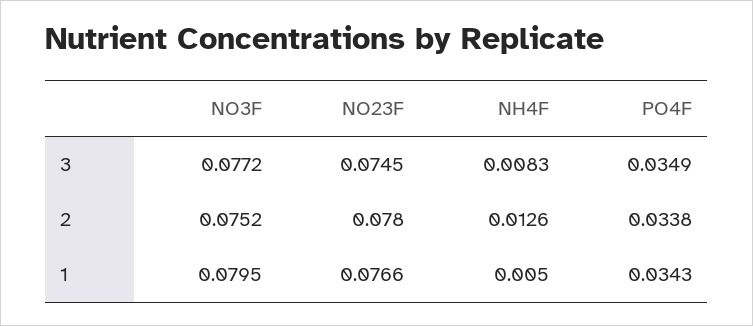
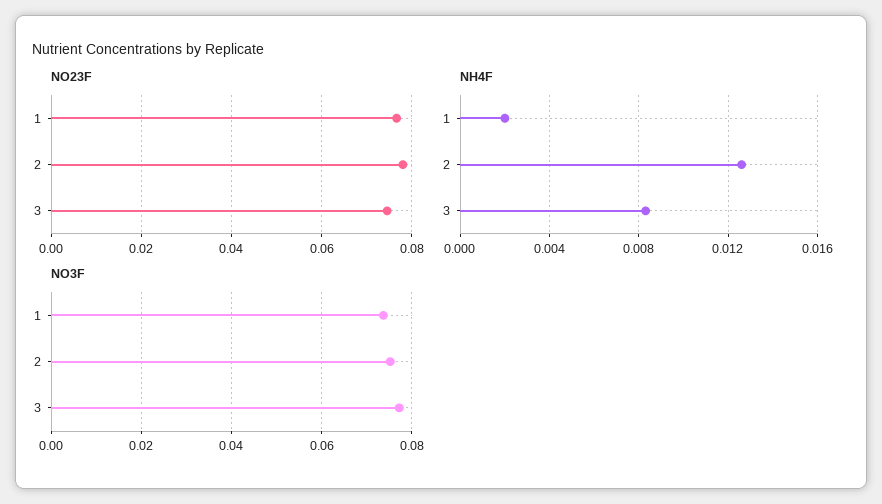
PO4F, 3: 0.0349 -> none
PO4F, 2: 0.0338 -> none
NO3F, 1: 0.0795 -> 0.074
NH4F, 1: 0.005 -> 0.002
PO4F, 1: 0.0343 -> none

